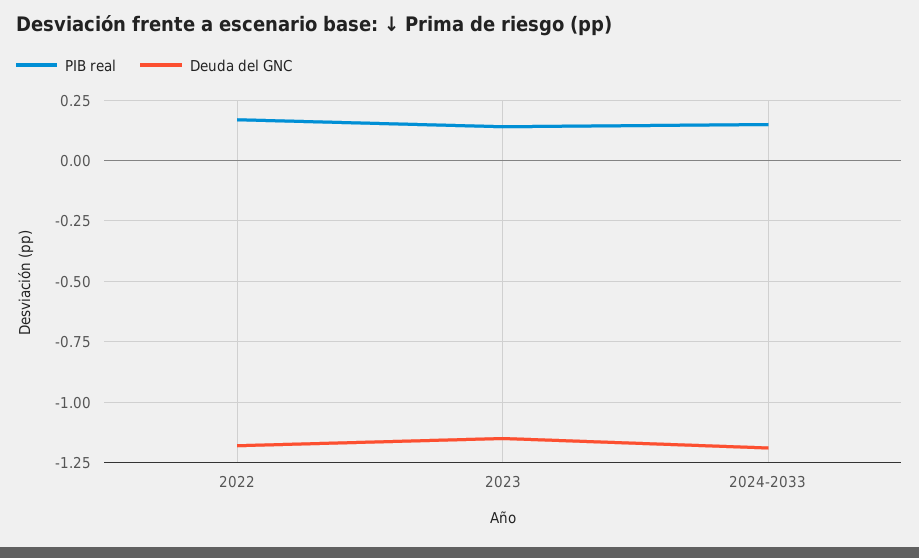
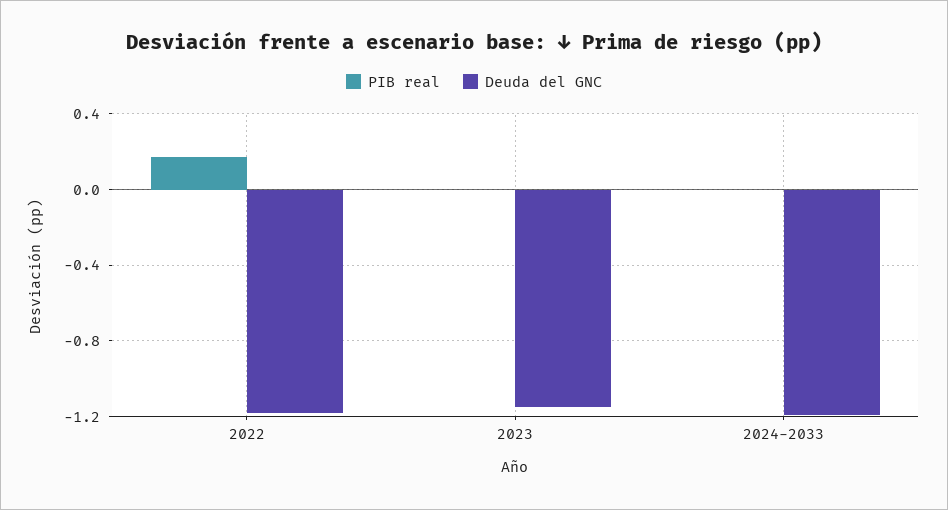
PIB real, 2023: 0.15 -> 0
PIB real, 2024-2033: 0.15 -> 0

